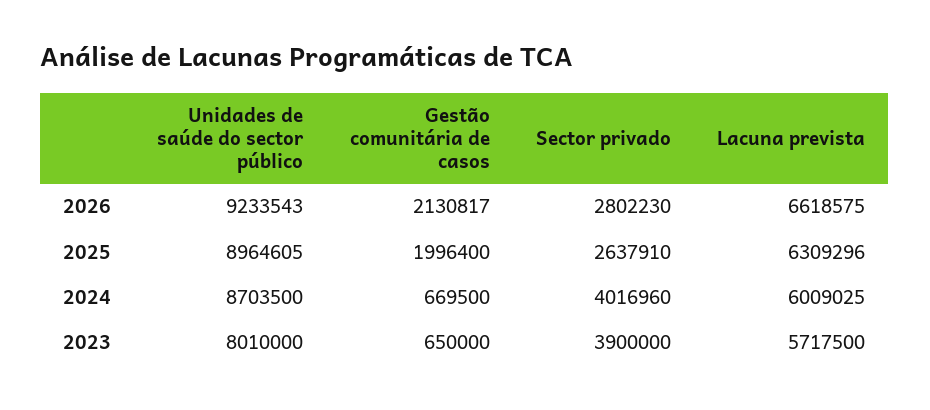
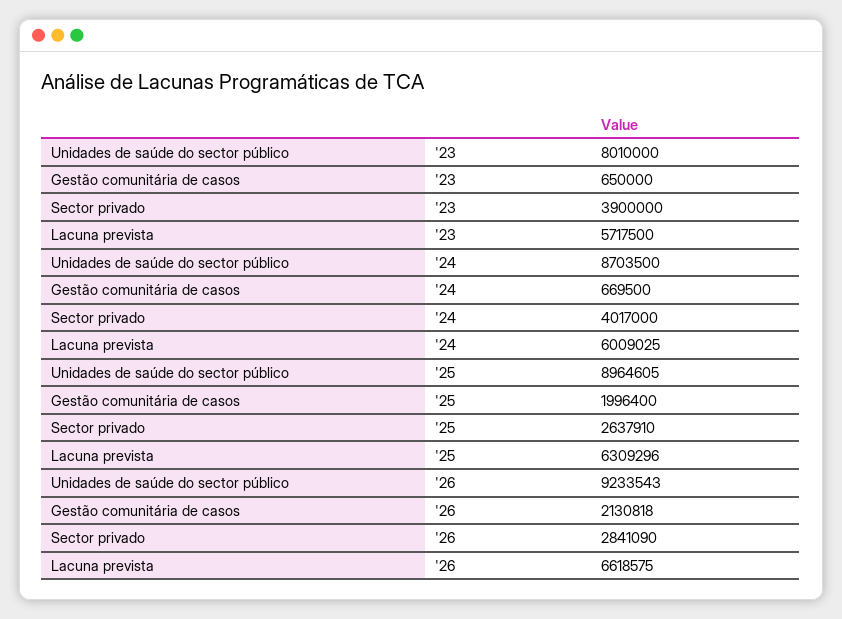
Gestão comunitária de casos, 2026: 2130817 -> 2130818
Sector privado, 2026: 2802230 -> 2841090
Sector privado, 2024: 4016960 -> 4017000

